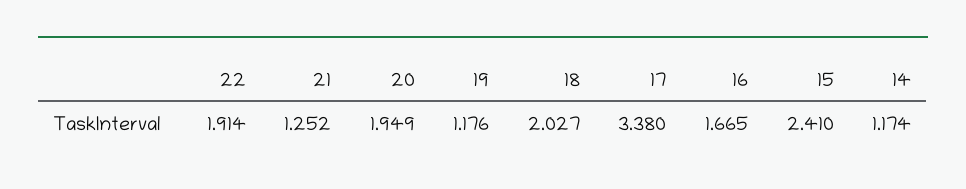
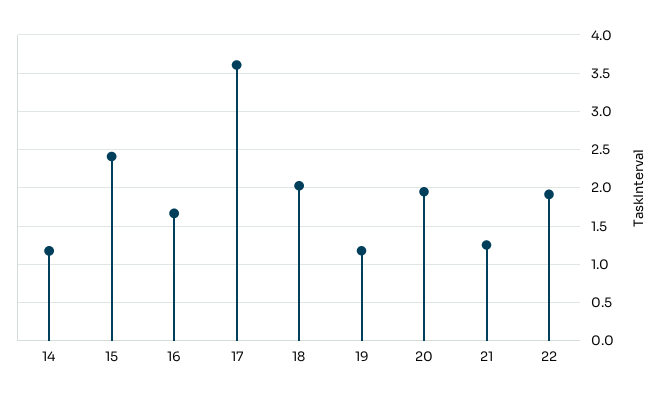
17: 3.38 -> 3.6

